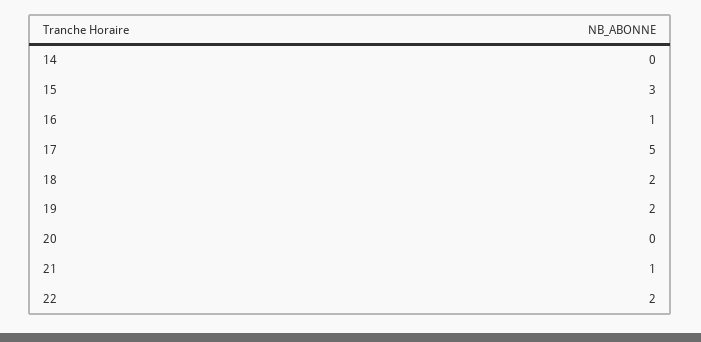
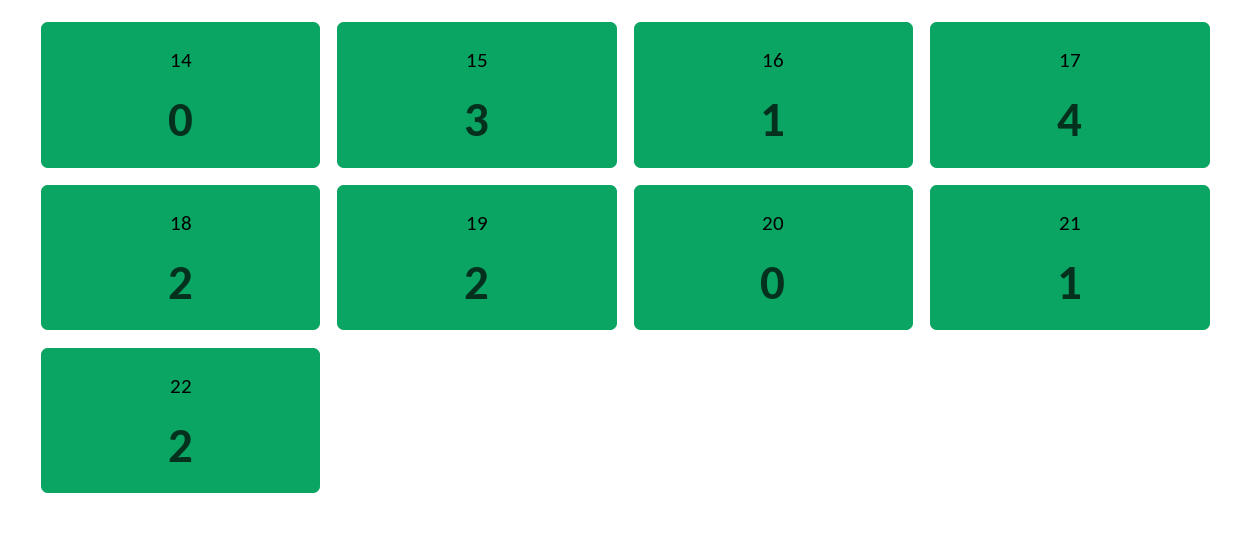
17: 5 -> 4

